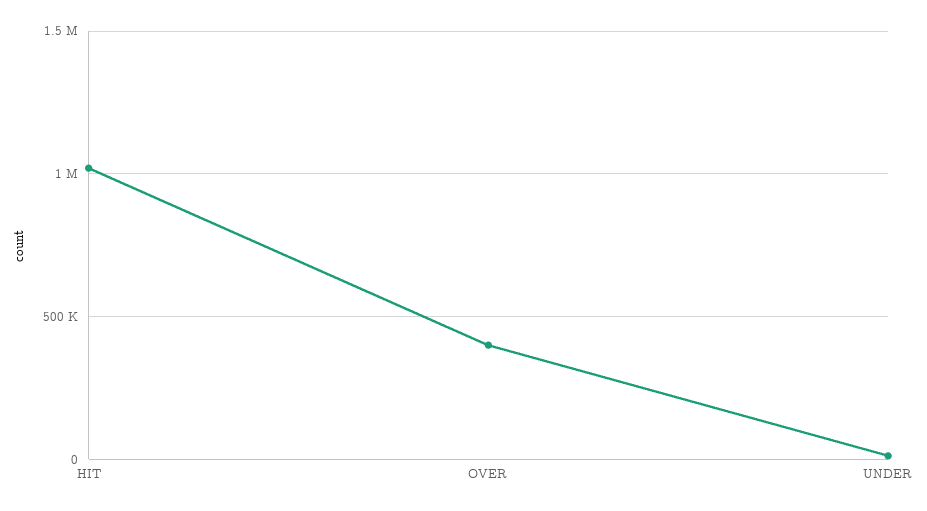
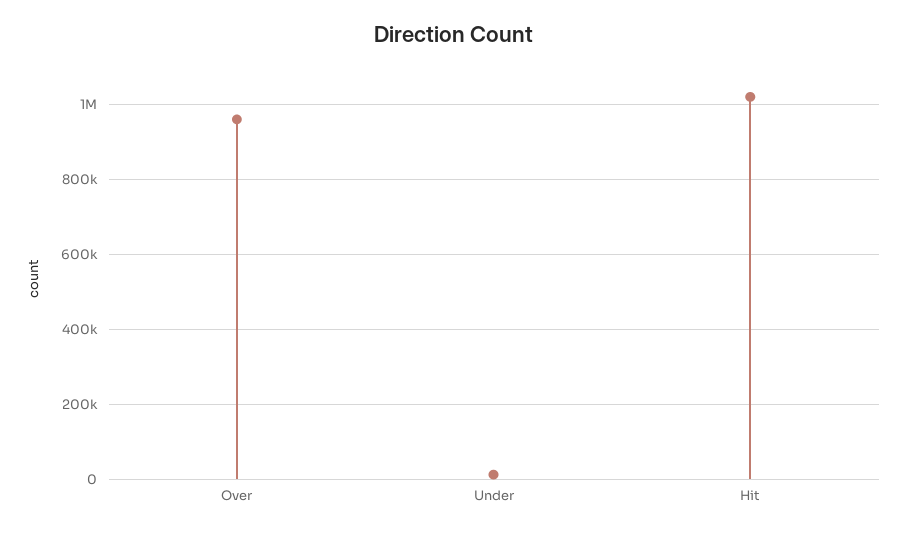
OVER: 400000 -> 960000

